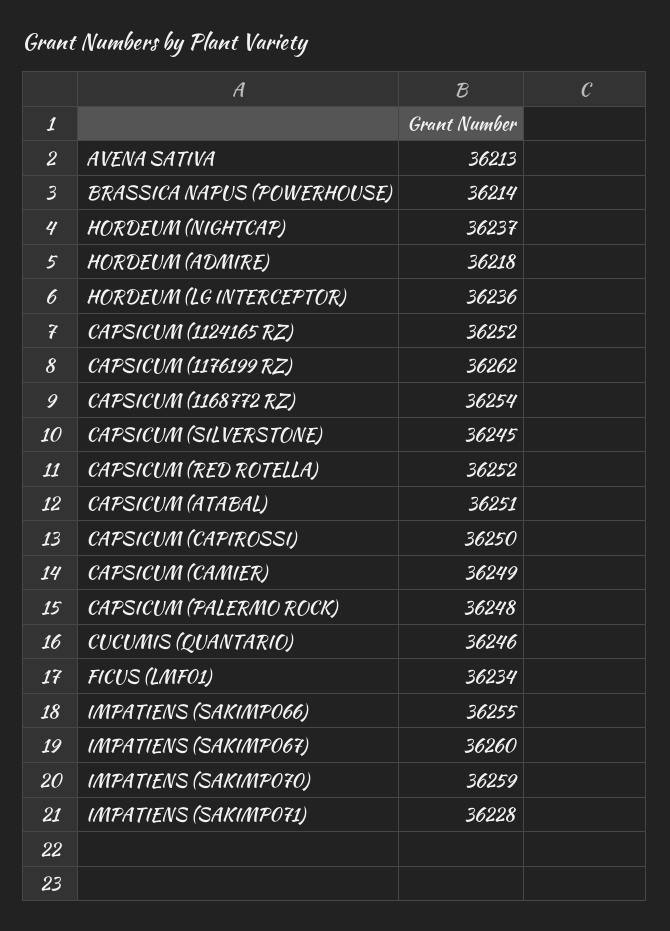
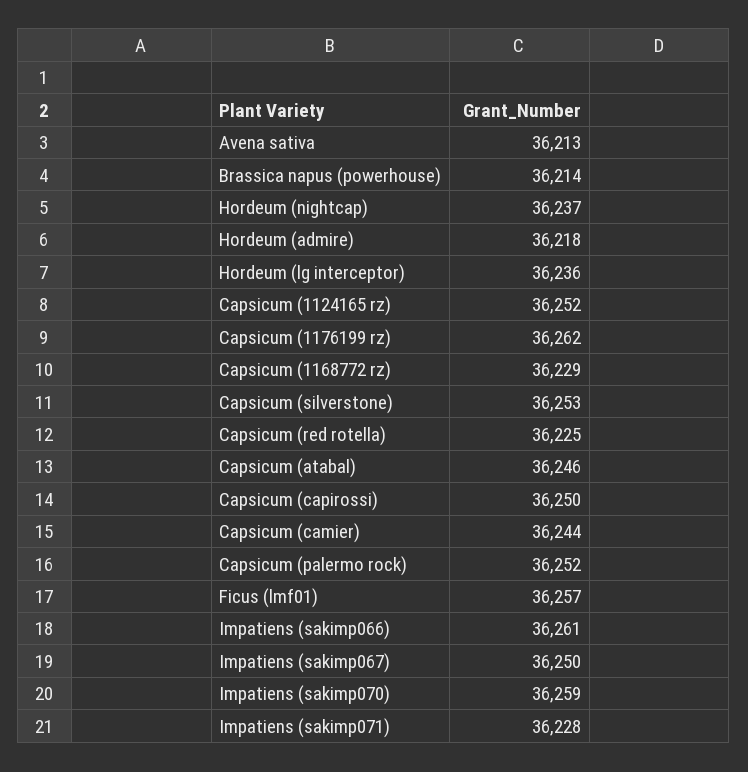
CAPSICUM (1168772 RZ): 36254 -> 36229
CAPSICUM (SILVERSTONE): 36245 -> 36253
CAPSICUM (RED ROTELLA): 36252 -> 36225
CAPSICUM (ATABAL): 36251 -> 36246
CAPSICUM (CAMIER): 36249 -> 36244
CAPSICUM (PALERMO ROCK): 36248 -> 36252
CUCUMIS (QUANTARIO): 36246 -> none
FICUS (LMF01): 36234 -> 36257
IMPATIENS (SAKIMP066): 36255 -> 36261
IMPATIENS (SAKIMP067): 36260 -> 36250

